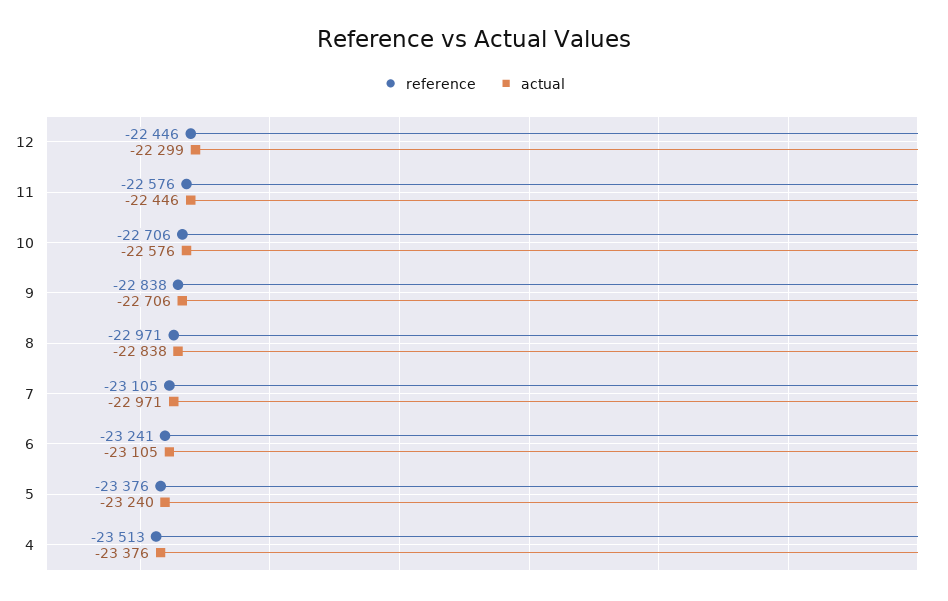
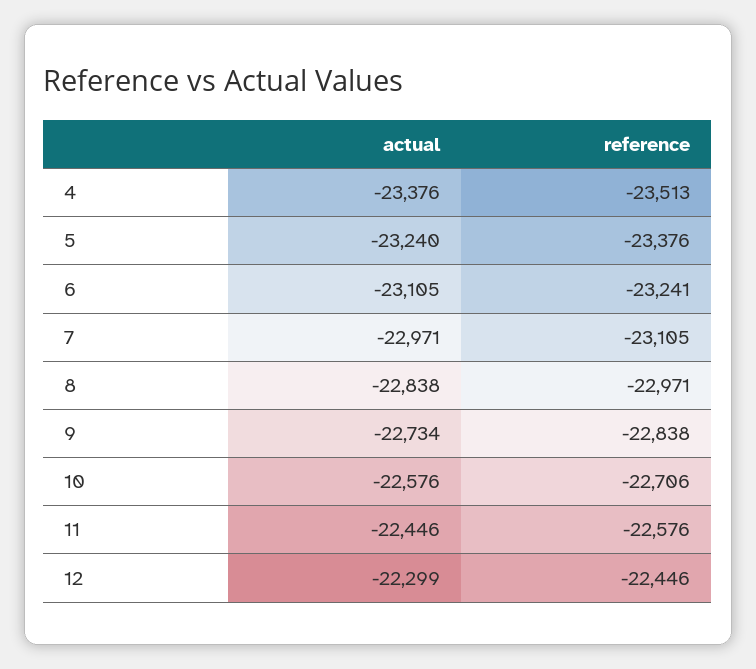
actual, 9: -22706 -> -22734

